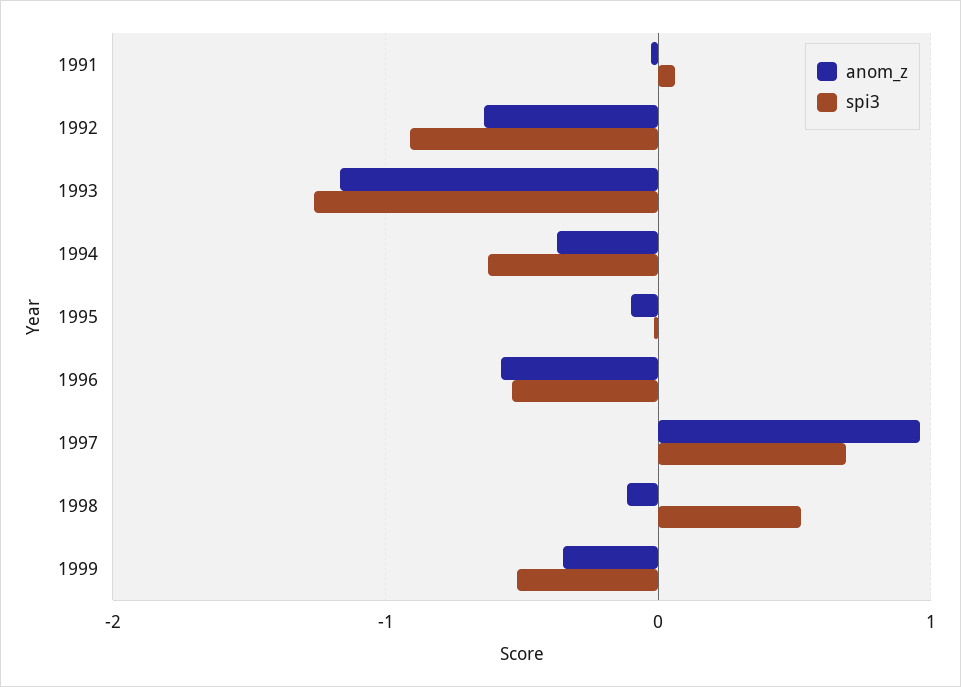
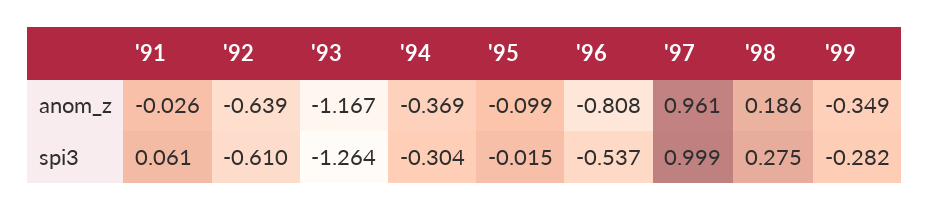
spi3, 1992: -0.9 -> -0.61
spi3, 1994: -0.6 -> -0.304
anom_z, 1996: -0.6 -> -0.808
spi3, 1997: 0.7 -> 0.999
anom_z, 1998: -0.1 -> 0.186
spi3, 1998: 0.5 -> 0.275
spi3, 1999: -0.5 -> -0.282

